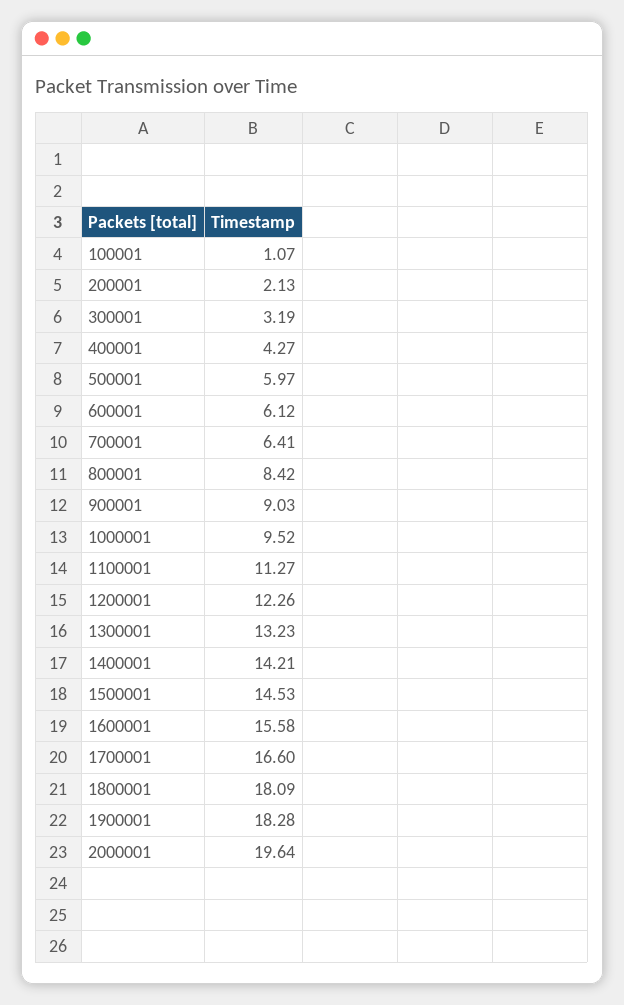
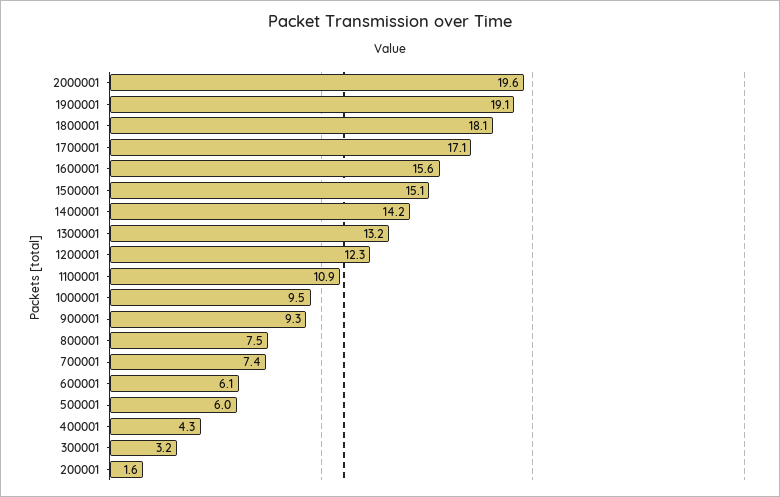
100001: 1.07 -> none
200001: 2.13 -> 1.6
700001: 6.41 -> 7.4
800001: 8.42 -> 7.5
900001: 9.03 -> 9.3
1100001: 11.27 -> 10.9
1500001: 14.53 -> 15.1
1700001: 16.6 -> 17.1
1900001: 18.28 -> 19.1

